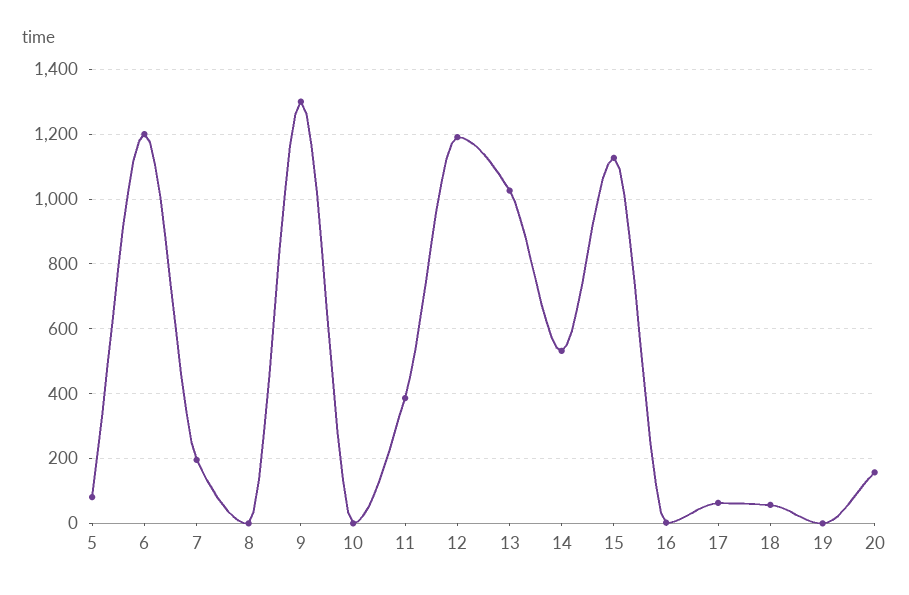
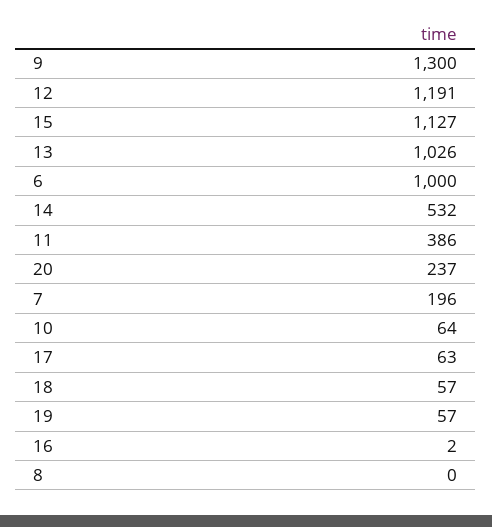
5: 80 -> none
6: 1200 -> 1000
10: 0 -> 64
19: 0 -> 57
20: 160 -> 237

